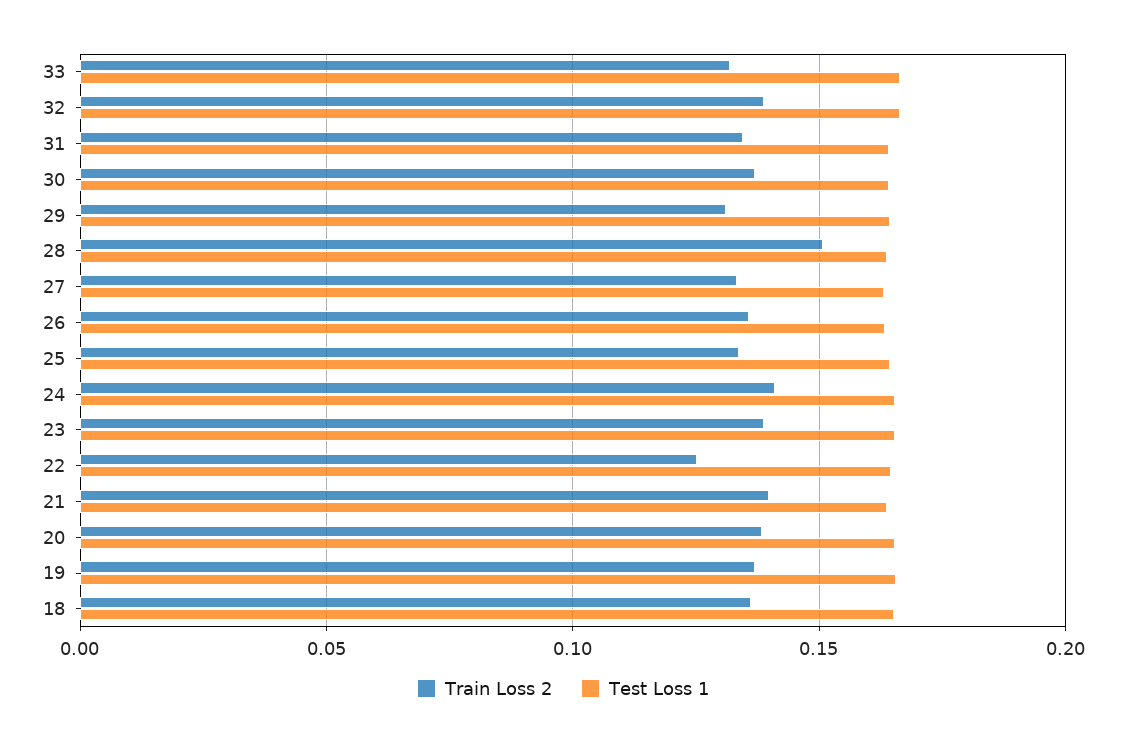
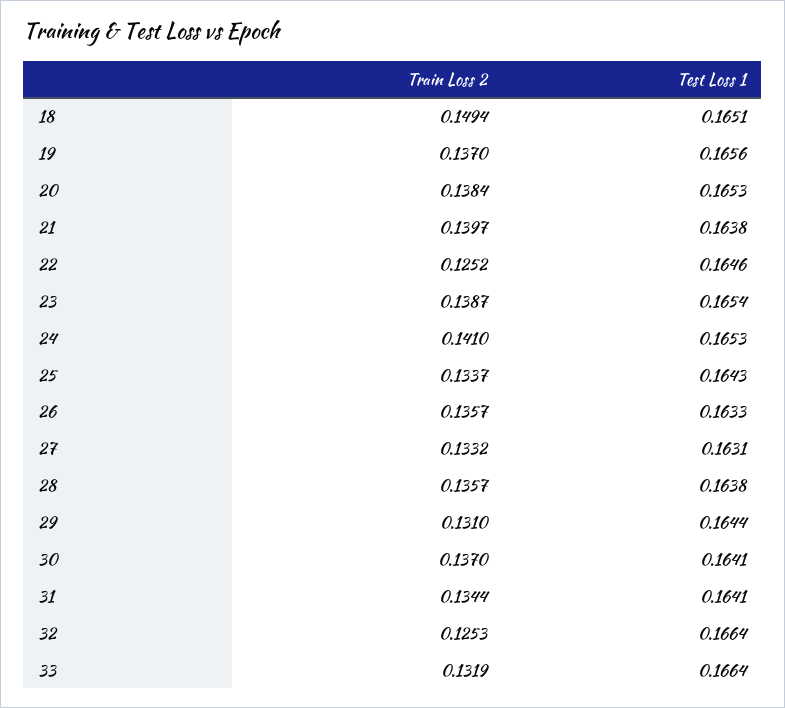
Train Loss 2, 32: 0.14 -> 0.1253
Train Loss 2, 28: 0.15 -> 0.1357
Train Loss 2, 18: 0.135 -> 0.1494

